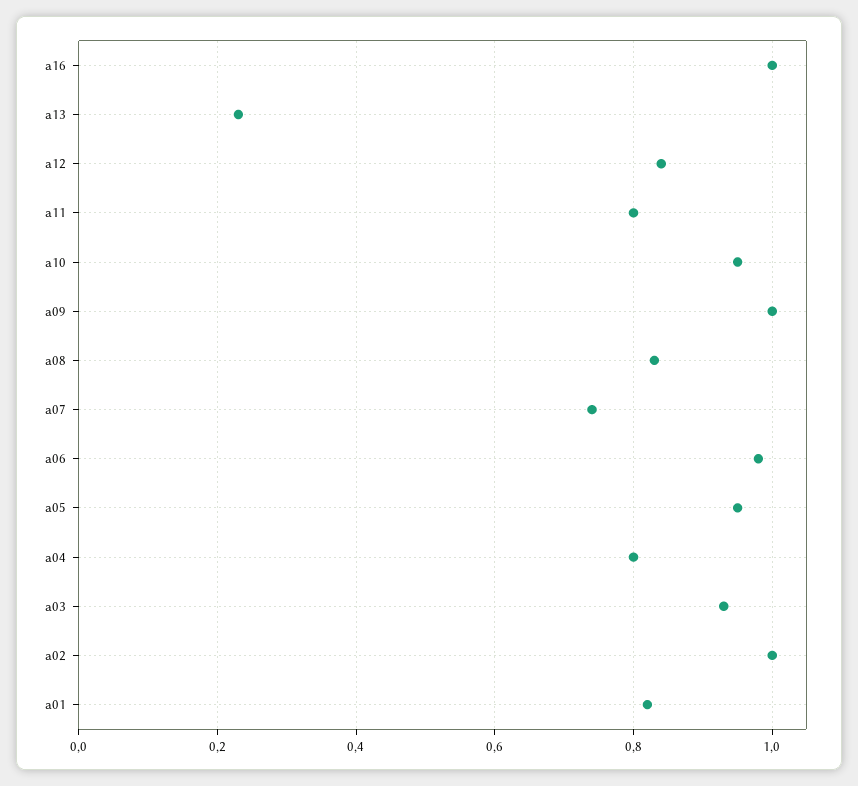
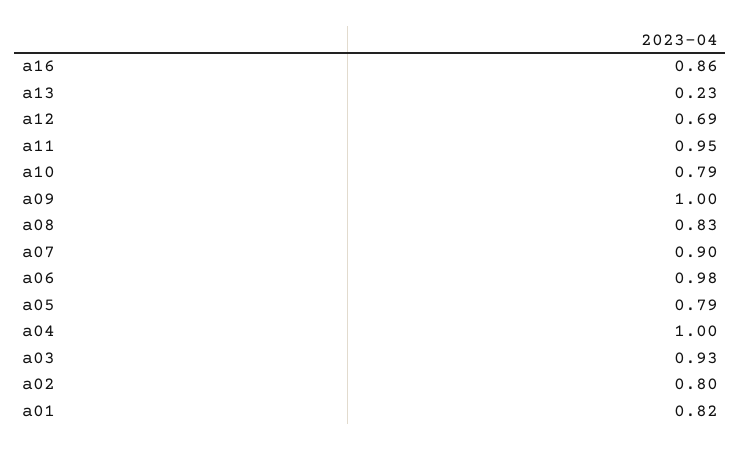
a16: 1 -> 0.86
a12: 0.85 -> 0.69
a11: 0.8 -> 0.95
a10: 0.95 -> 0.79
a07: 0.75 -> 0.9
a05: 0.95 -> 0.79
a04: 0.8 -> 1
a02: 1 -> 0.8

